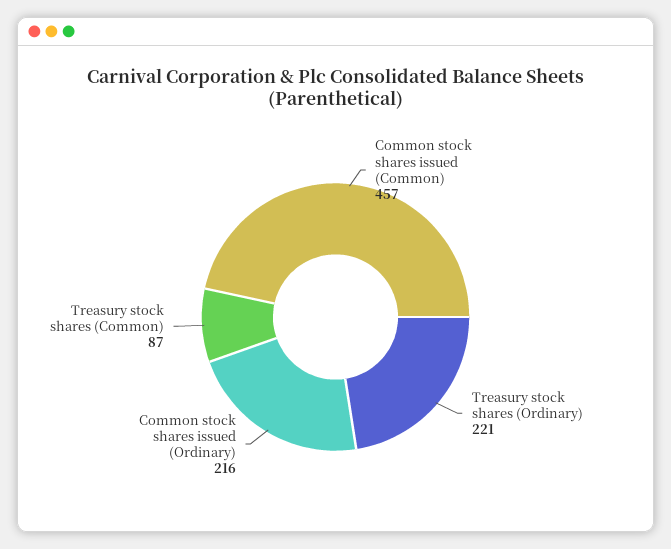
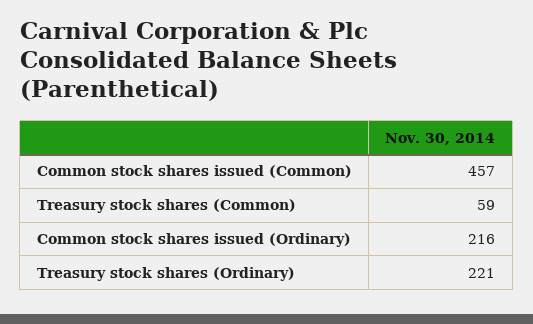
Treasury stock shares (Common): 87 -> 59

